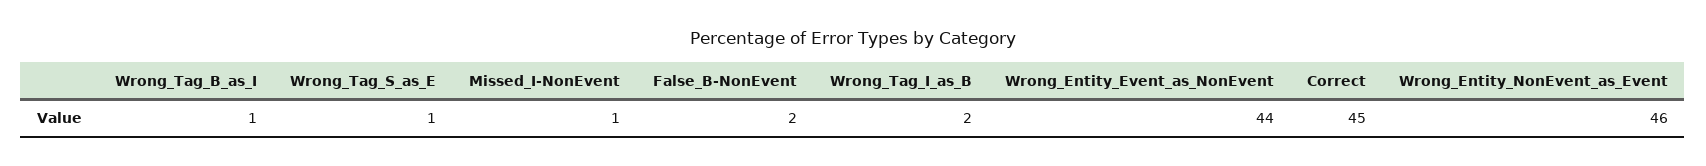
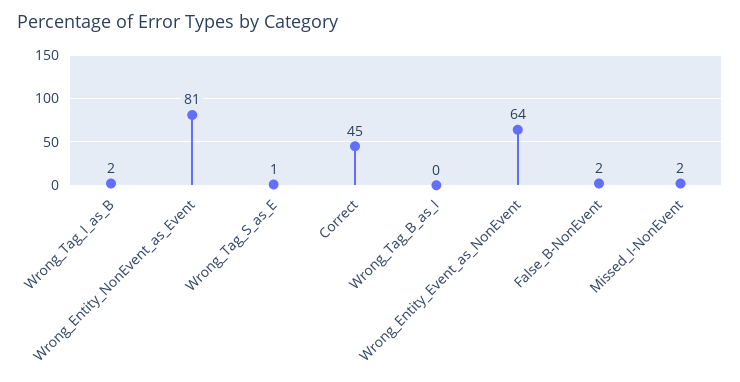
Wrong_Tag_B_as_I: 1 -> 0
Missed_I-NonEvent: 1 -> 2
Wrong_Entity_Event_as_NonEvent: 44 -> 64
Wrong_Entity_NonEvent_as_Event: 46 -> 81

